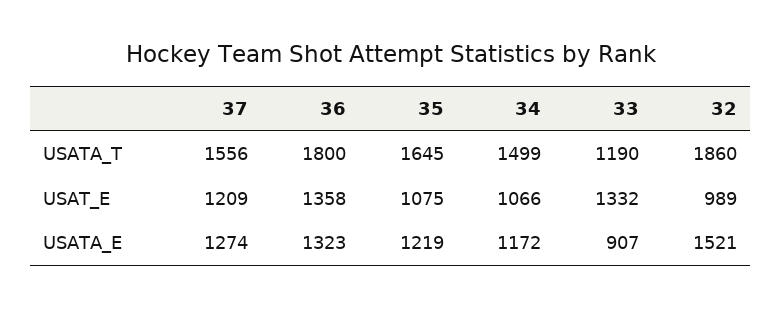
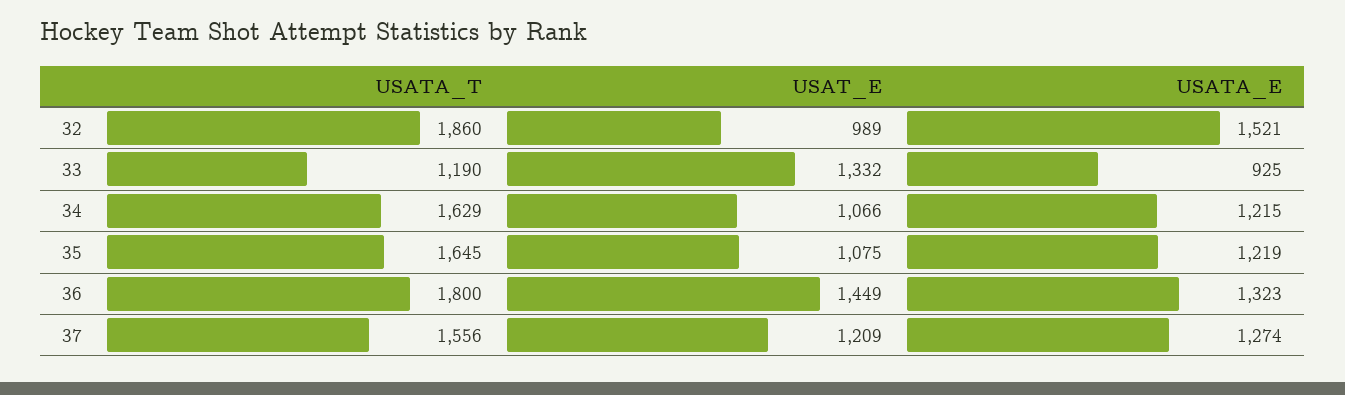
34, USATA_T: 1499 -> 1629
36, USAT_E: 1358 -> 1449
34, USATA_E: 1172 -> 1215
33, USATA_E: 907 -> 925

